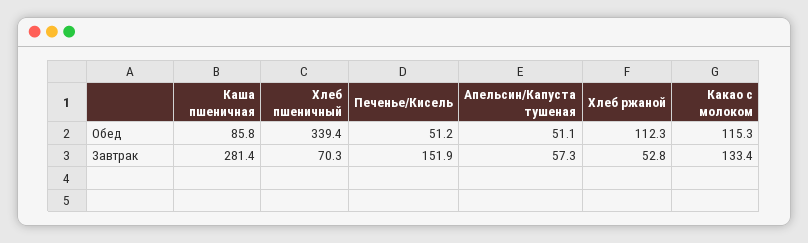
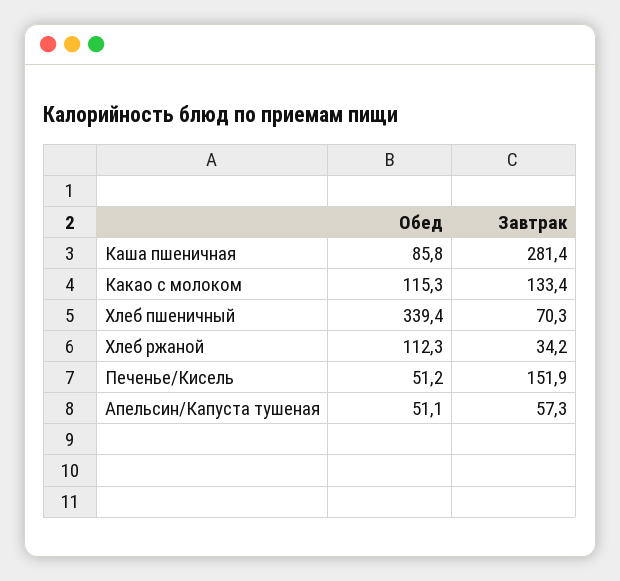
Хлеб ржаной, Завтрак: 52.8 -> 34.2

